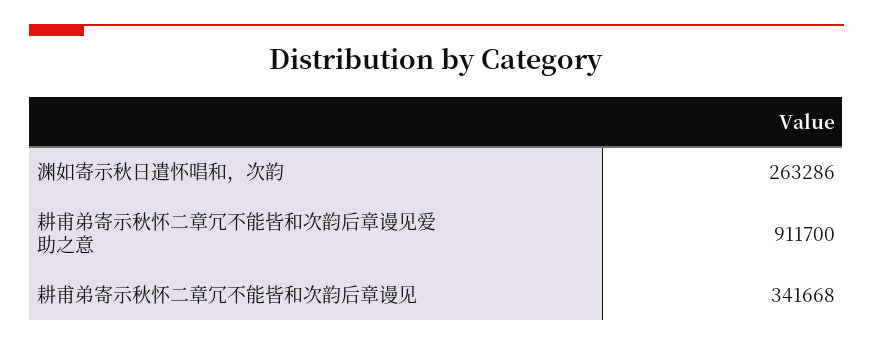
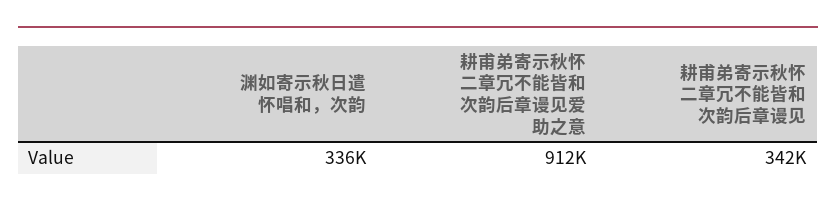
渊如寄示秋日遣怀唱和，次韵: 263286 -> 336000

